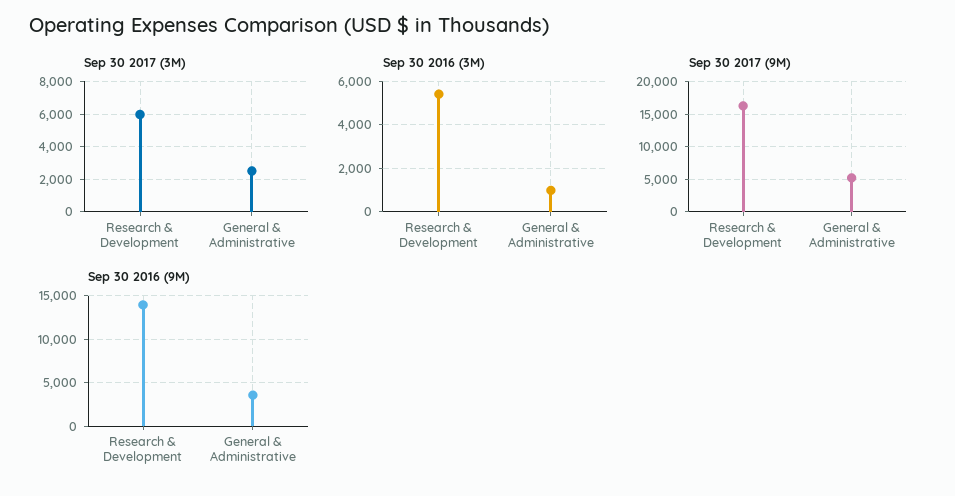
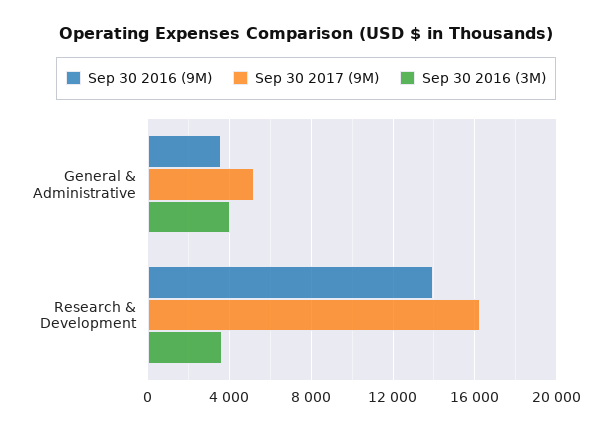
Sep 30 2017 (3M), Research & Development: 6000 -> none
Sep 30 2017 (3M), General & Administrative: 2500 -> none
Sep 30 2016 (3M), Research & Development: 5500 -> 3500
Sep 30 2016 (3M), General & Administrative: 1000 -> 4000

